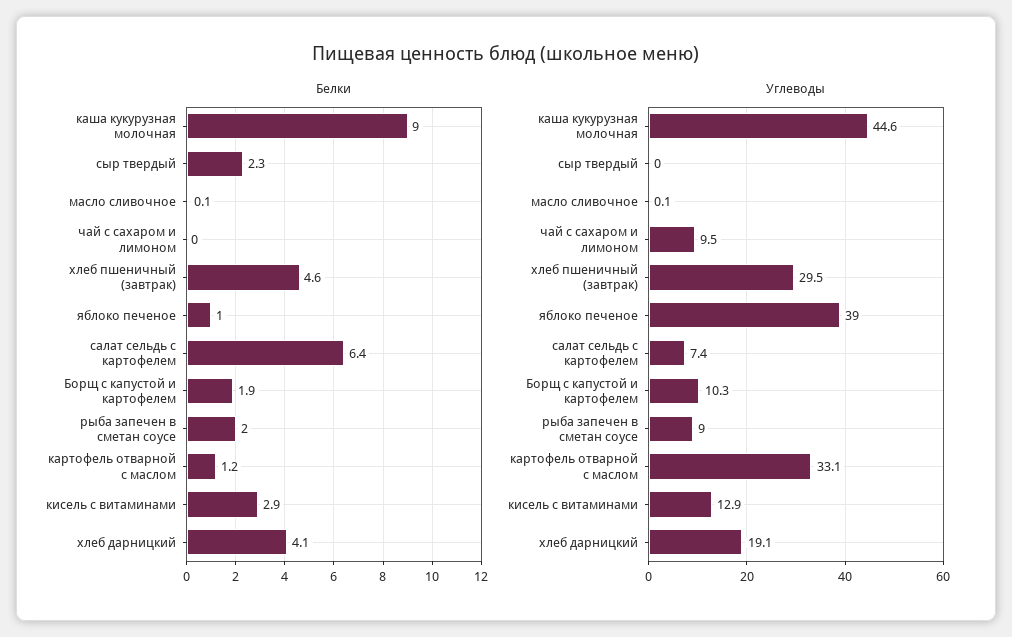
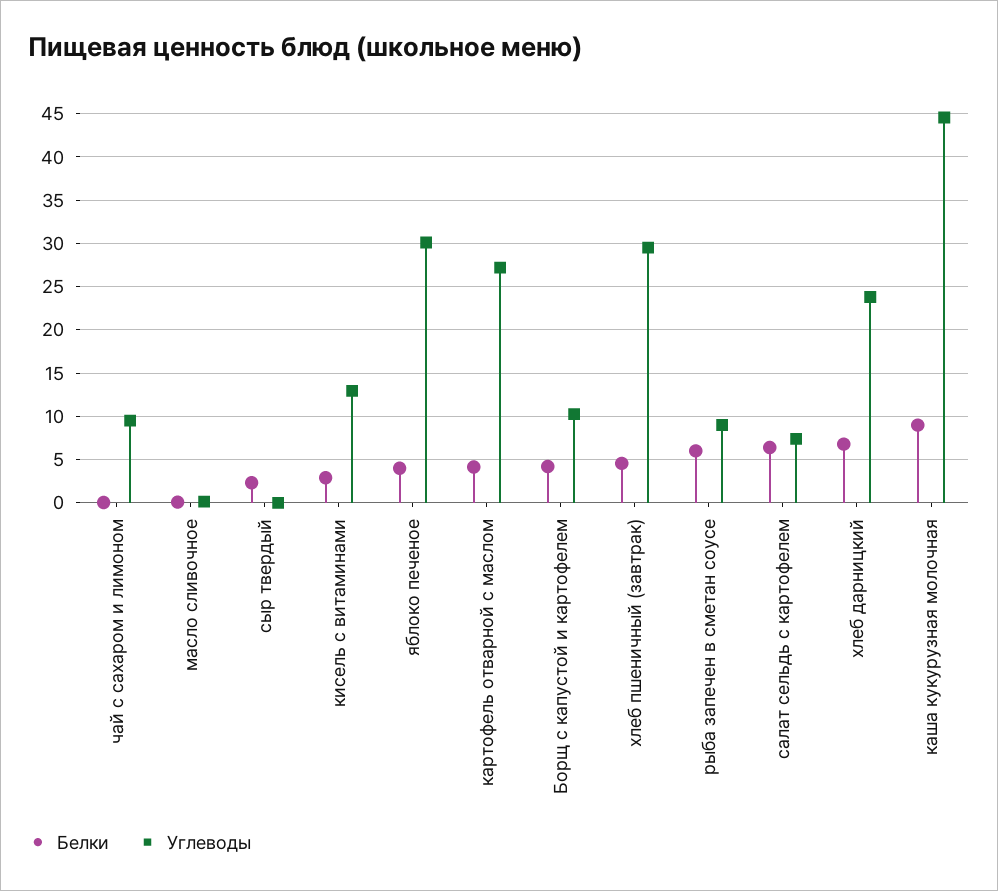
Белки, яблоко печеное: 1 -> 4
Белки, Борщ с капустой и картофелем: 1.9 -> 4
Белки, рыба запечен в сметан соусе: 2 -> 6
Белки, картофель отварной с маслом: 1.2 -> 4
Белки, хлеб дарницкий: 4.1 -> 7
Углеводы, яблоко печеное: 39 -> 30
Углеводы, картофель отварной с маслом: 33.1 -> 27
Углеводы, хлеб дарницкий: 19.1 -> 24

